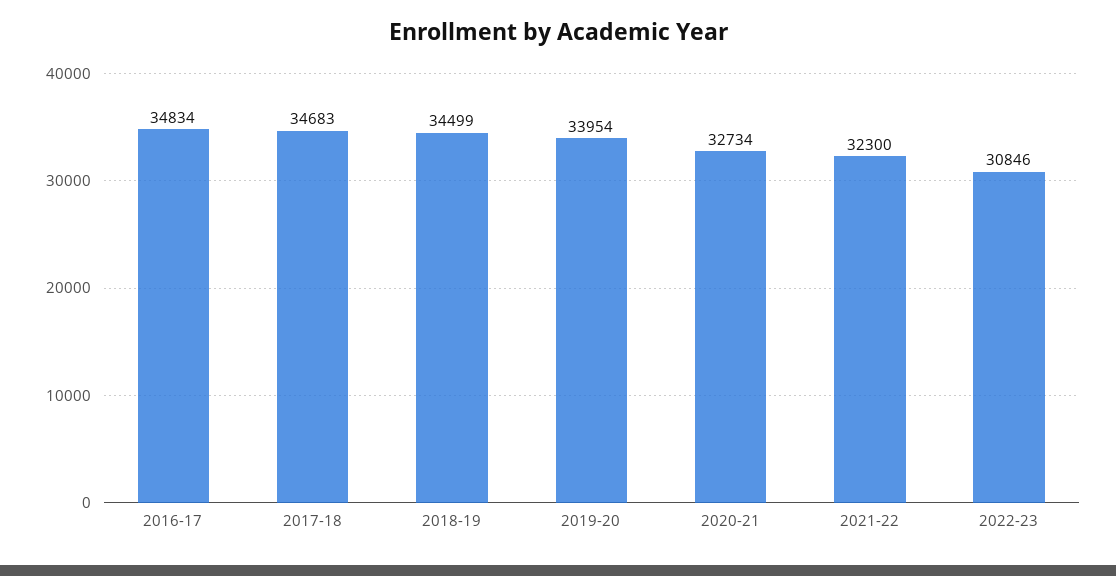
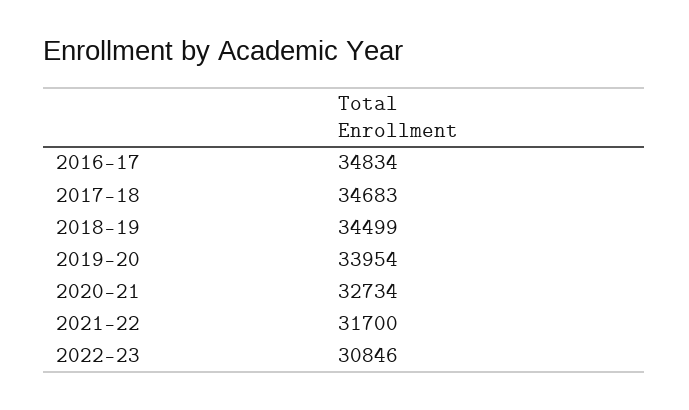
2021-22: 32300 -> 31700

